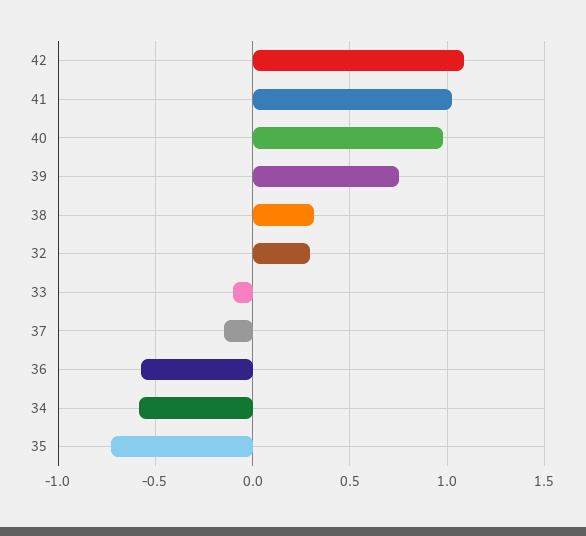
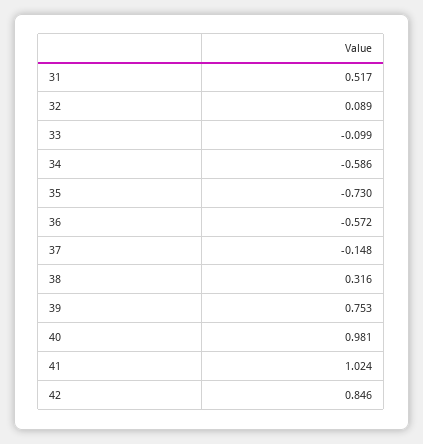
42: 1.1 -> 0.846
32: 0.3 -> 0.089
31: none -> 0.517

